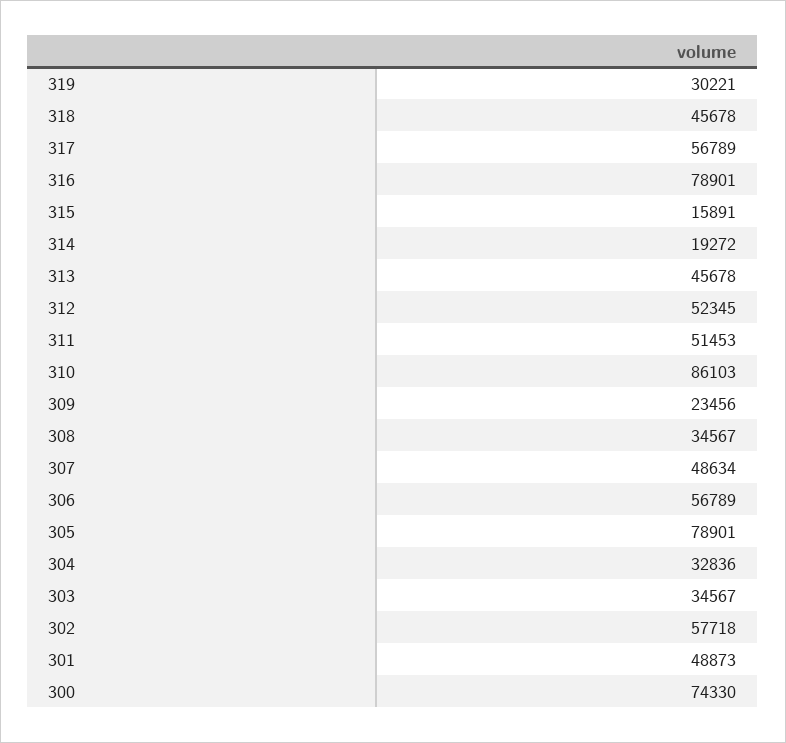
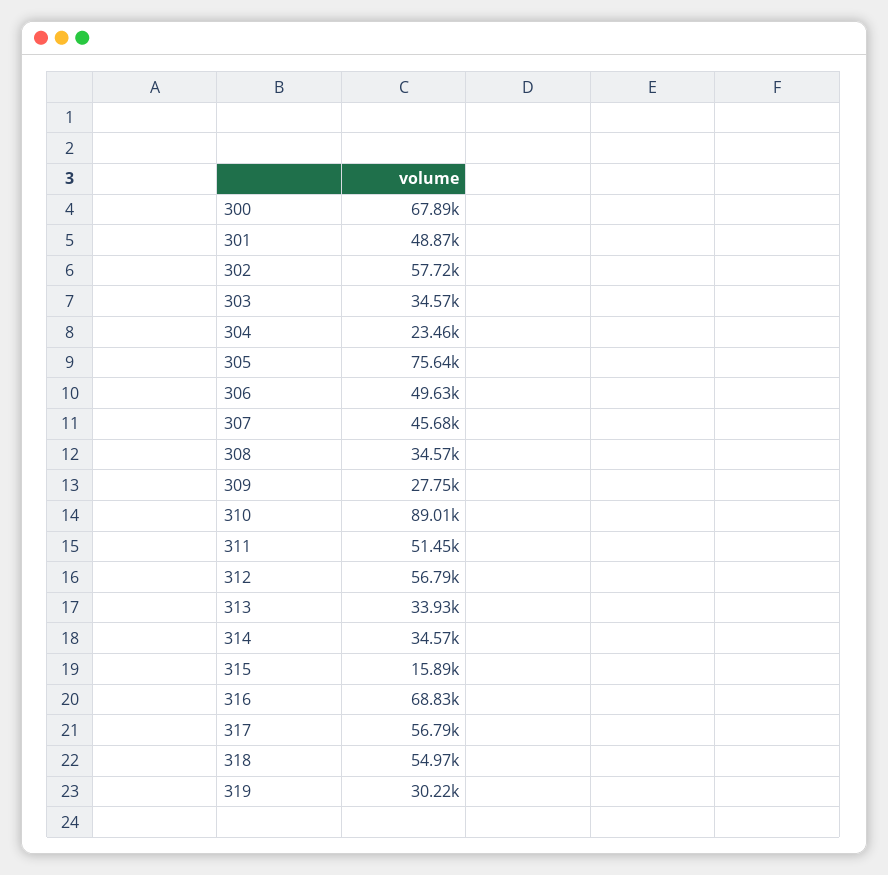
318: 45678 -> 54970
316: 78901 -> 68830
314: 19272 -> 34570
313: 45678 -> 33930
312: 52345 -> 56790
310: 86103 -> 89010
309: 23456 -> 27750
307: 48634 -> 45680
306: 56789 -> 49630
305: 78901 -> 75640
304: 32836 -> 23460
300: 74330 -> 67890

